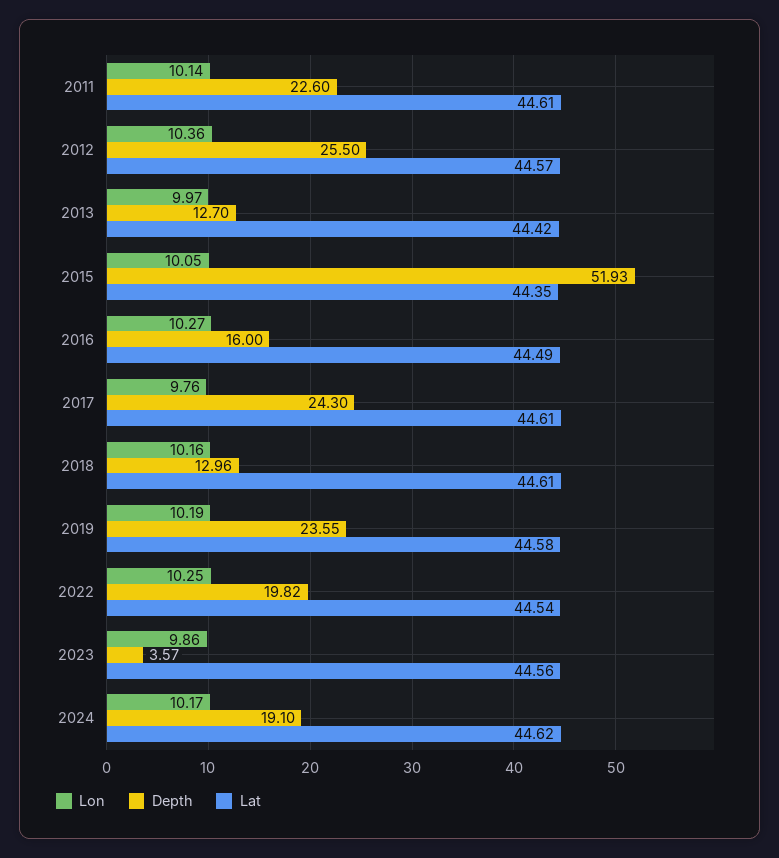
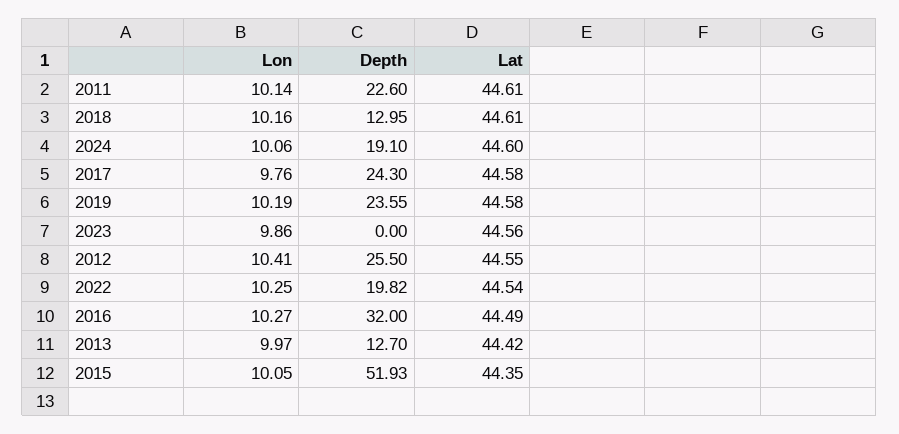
Lon, 2012: 10.36 -> 10.41
Lat, 2012: 44.57 -> 44.55
Depth, 2016: 16 -> 32
Lat, 2017: 44.61 -> 44.58
Depth, 2018: 12.96 -> 12.95
Depth, 2023: 3.57 -> 0
Lon, 2024: 10.17 -> 10.06
Lat, 2024: 44.62 -> 44.6

